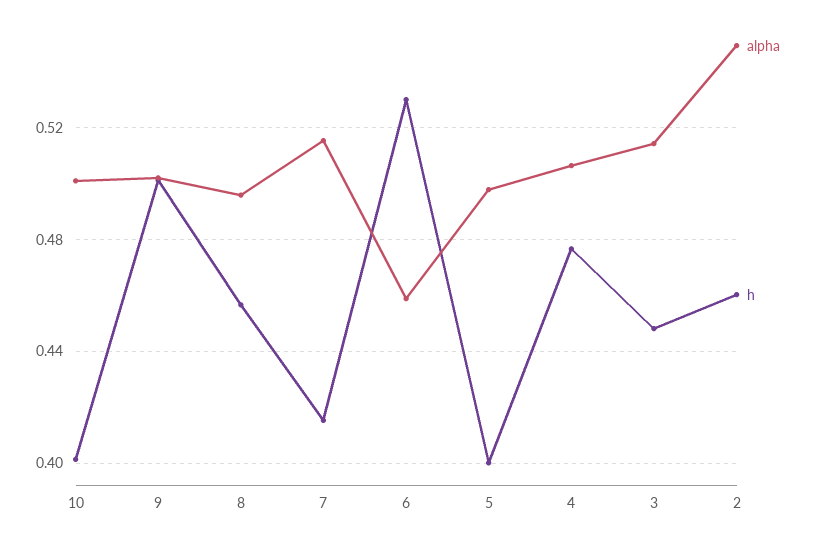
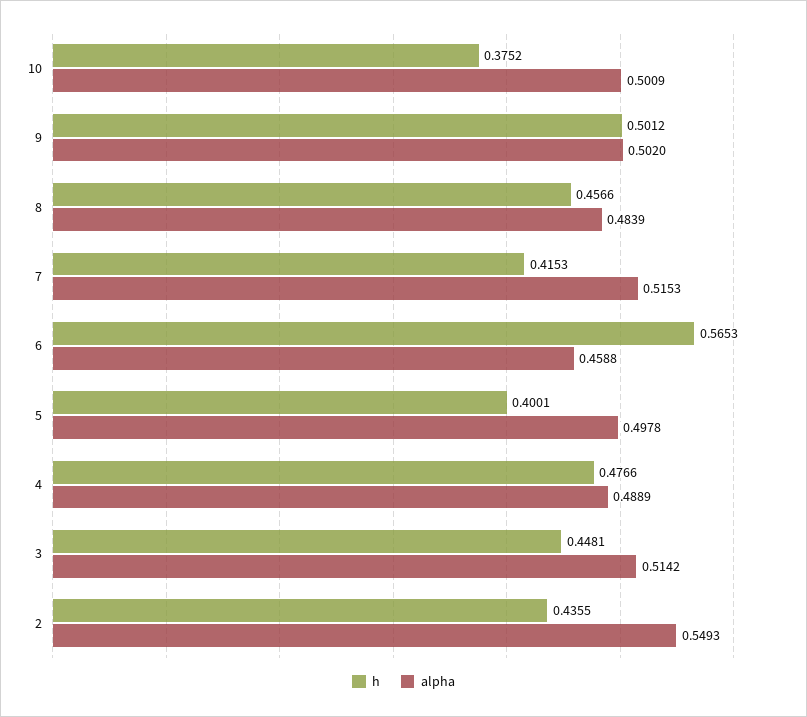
h, 10: 0.4 -> 0.3752
alpha, 8: 0.495 -> 0.4839
h, 6: 0.53 -> 0.5653
alpha, 4: 0.505 -> 0.4889
h, 2: 0.46 -> 0.4355

